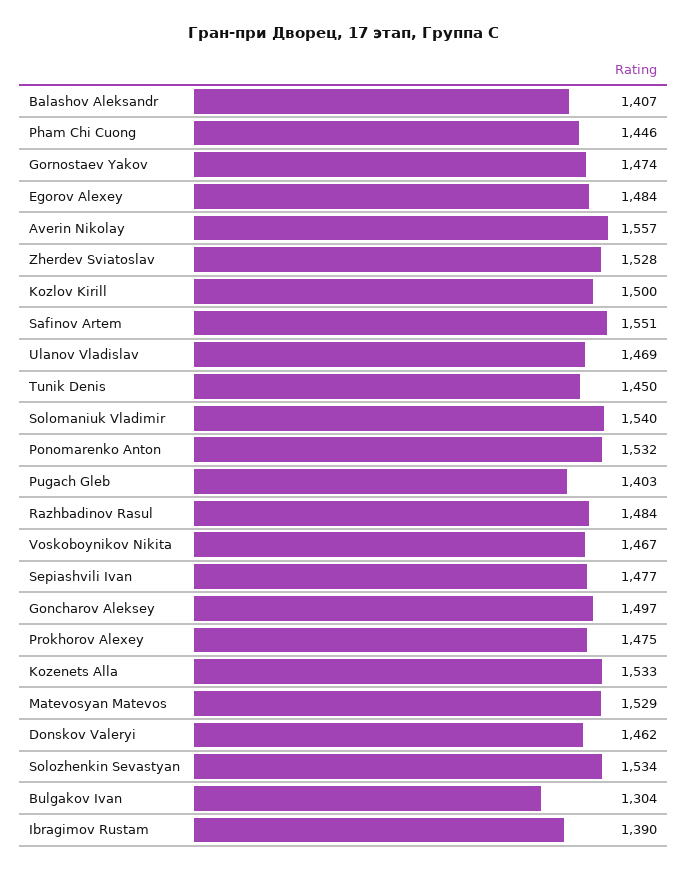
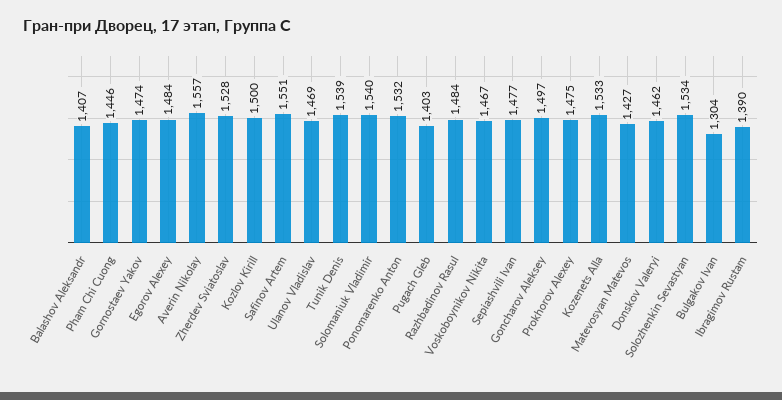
Tunik Denis: 1450 -> 1539
Matevosyan Matevos: 1529 -> 1427

